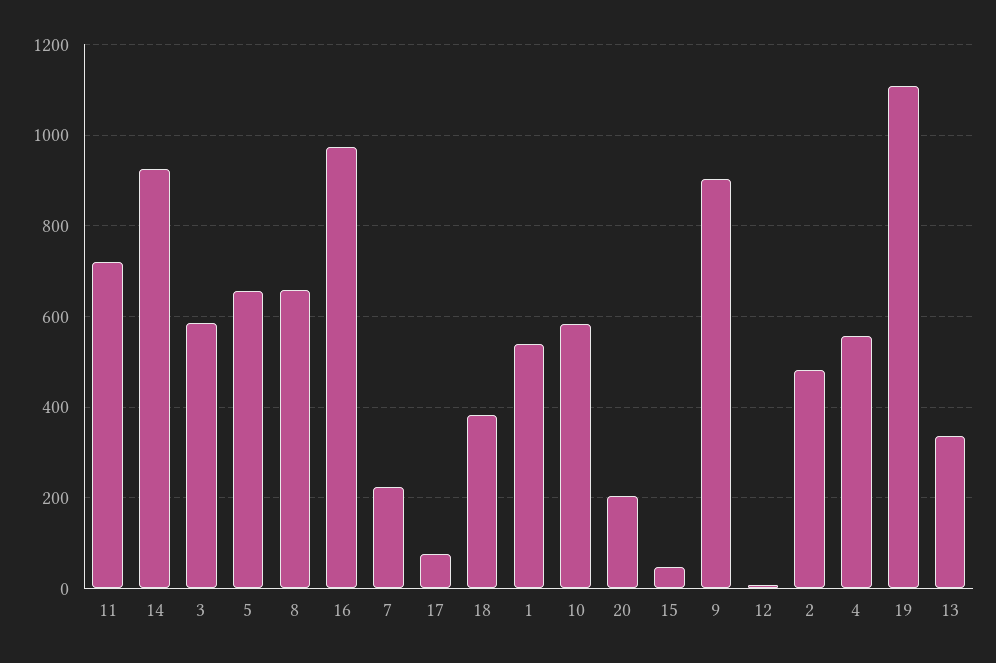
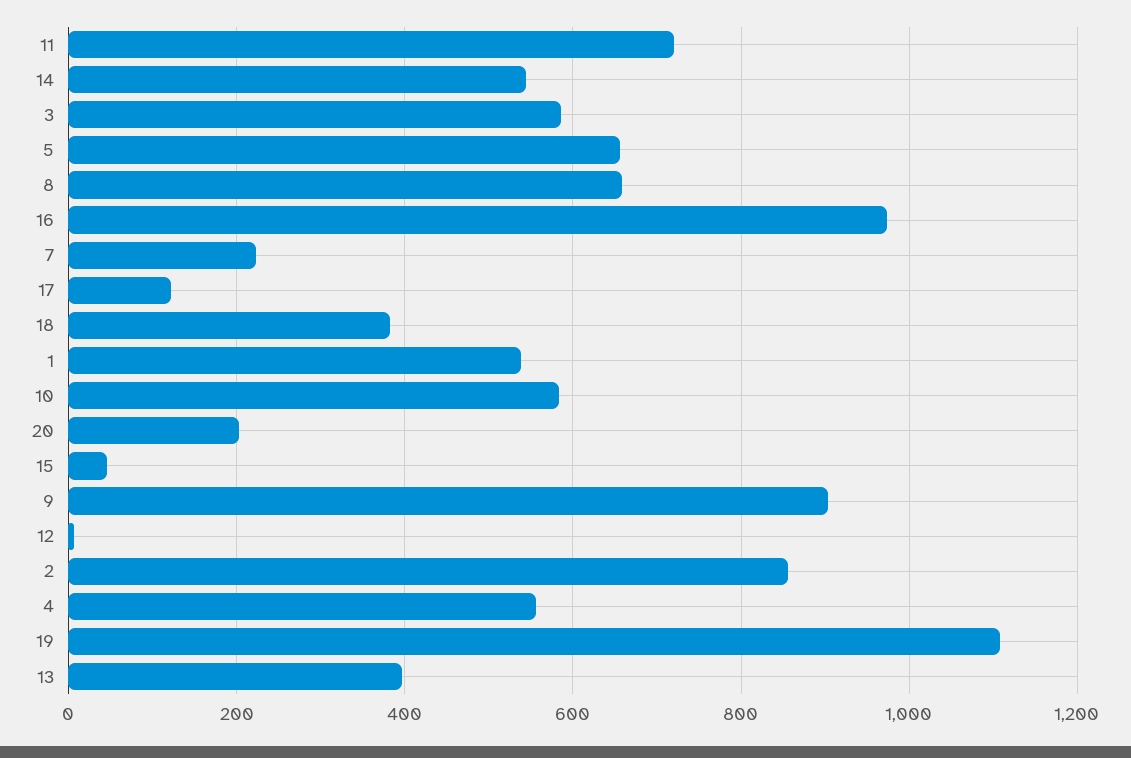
14: 920 -> 540
17: 80 -> 120
2: 480 -> 860
13: 340 -> 400

